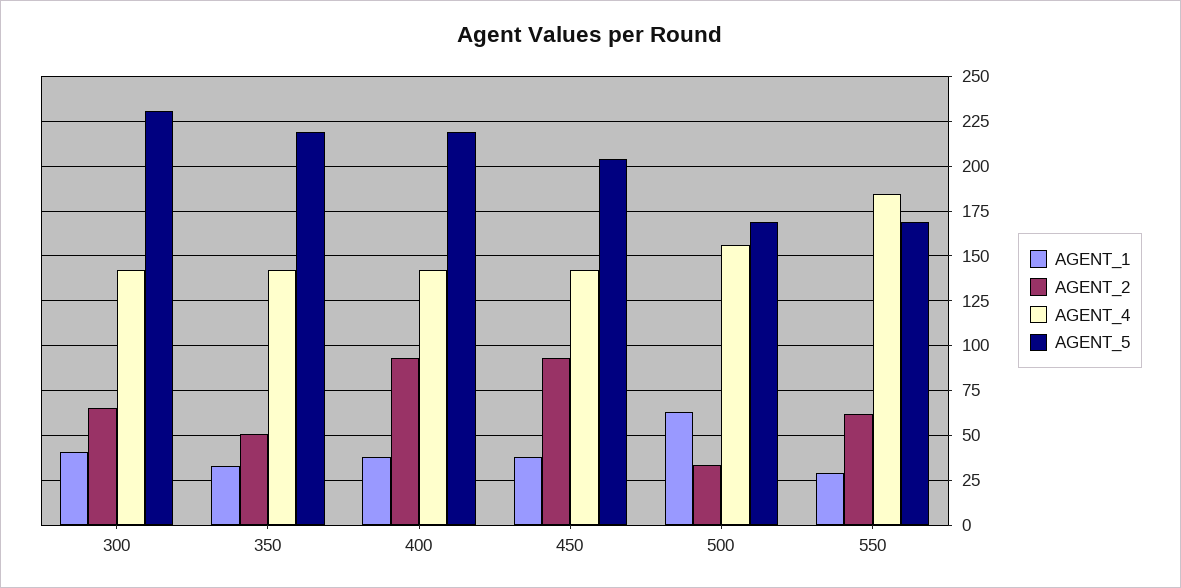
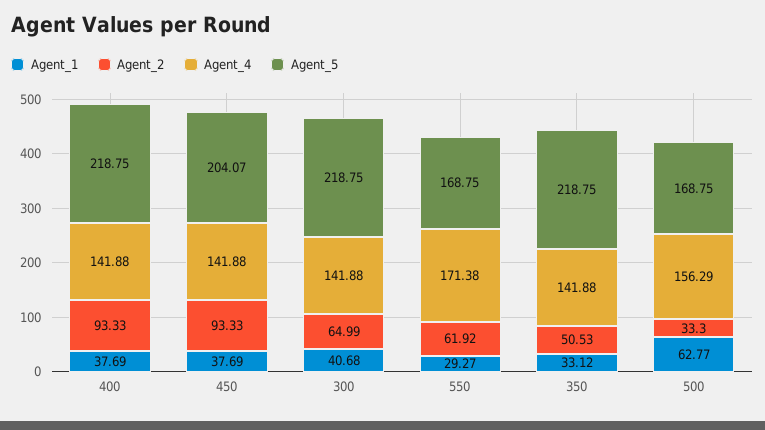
AGENT_5, 300: 230 -> 218.75
AGENT_4, 550: 185 -> 171.38

